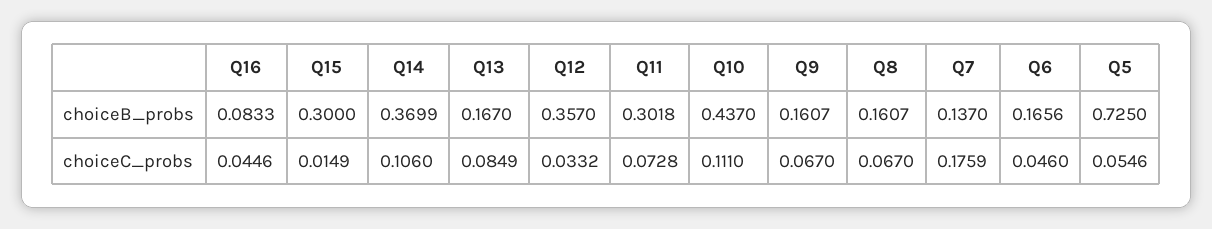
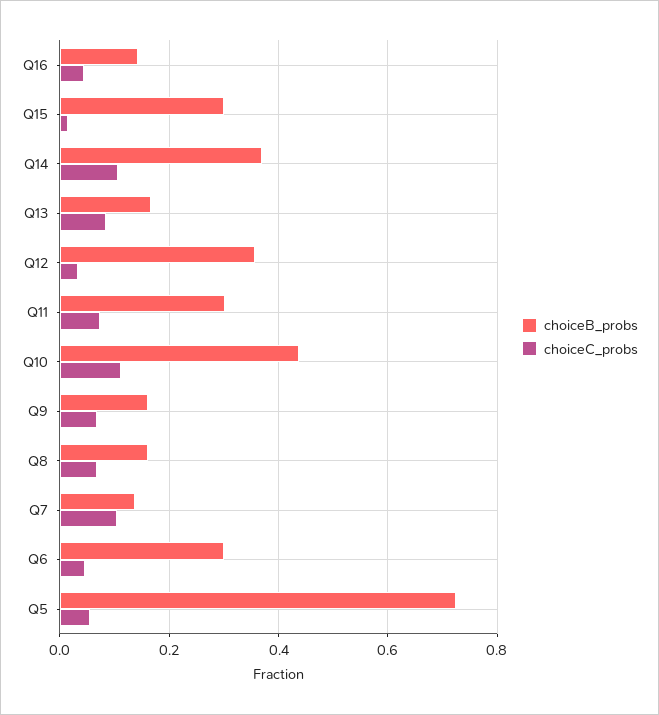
choiceB_probs, Q16: 0.0833 -> 0.14
choiceB_probs, Q6: 0.1656 -> 0.3
choiceC_probs, Q7: 0.1759 -> 0.1

